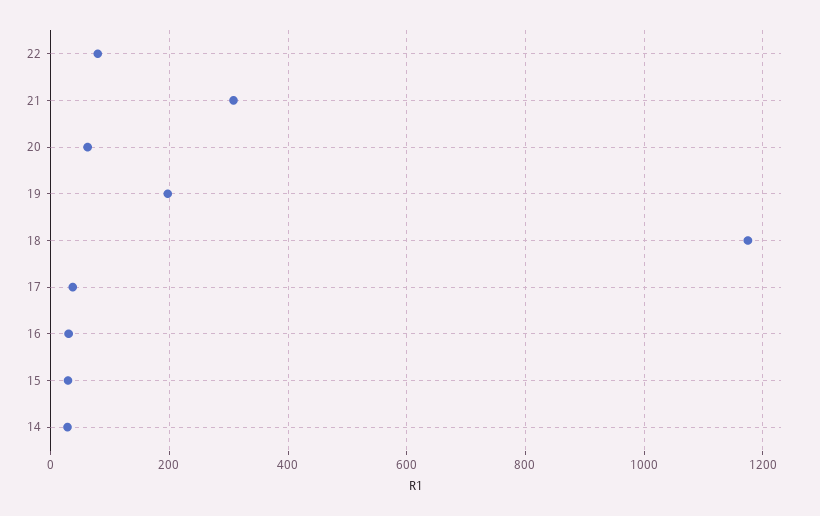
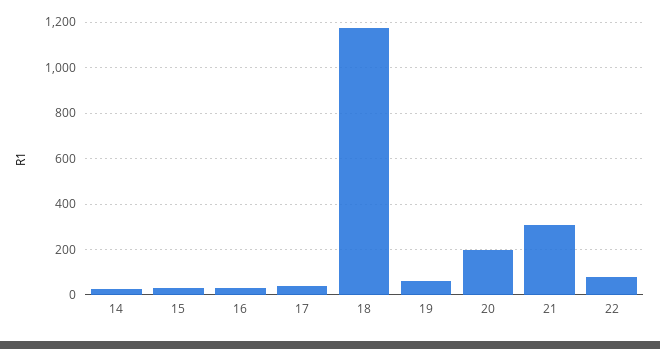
20: 60 -> 200
19: 200 -> 50

